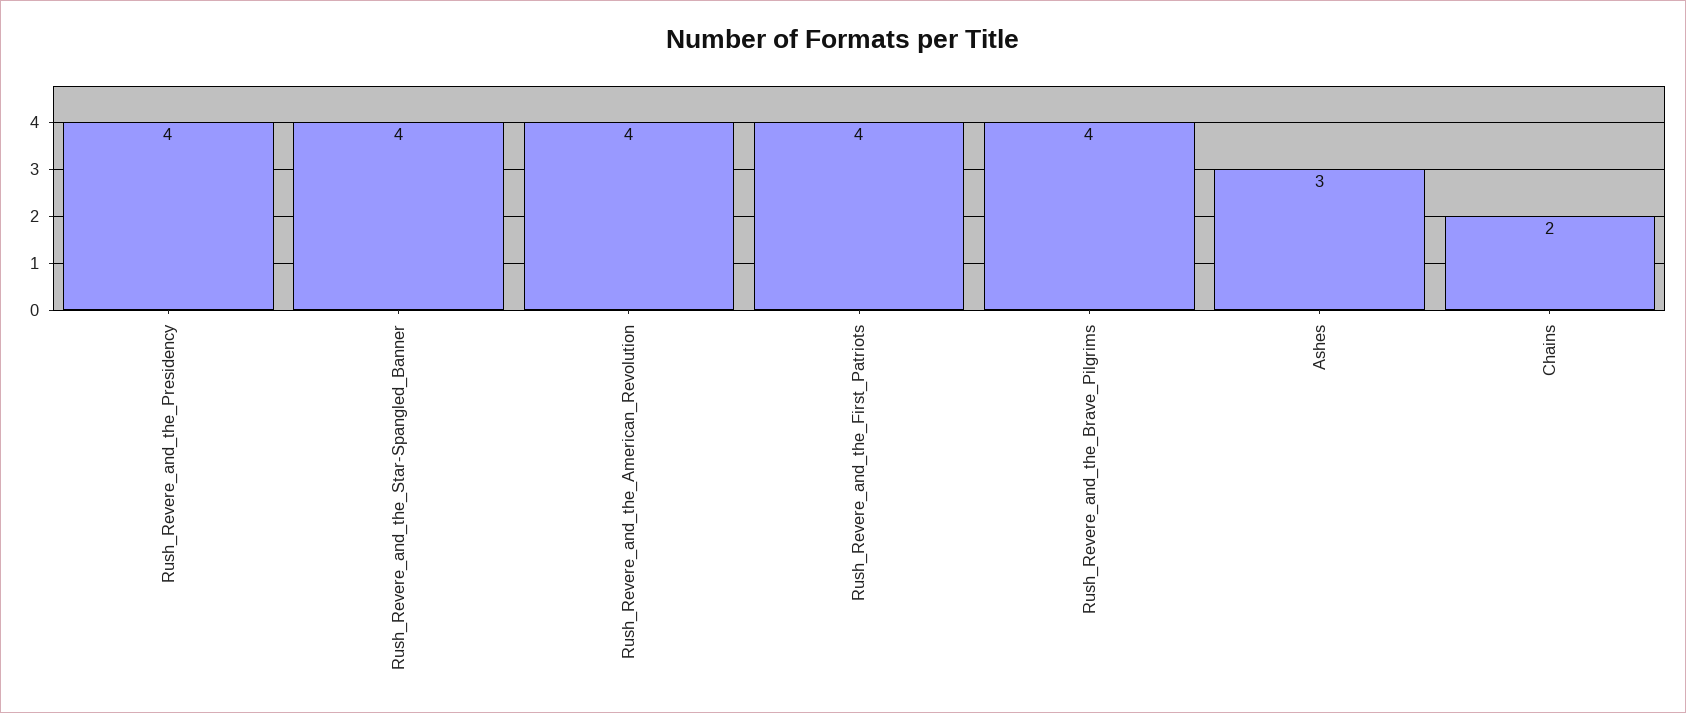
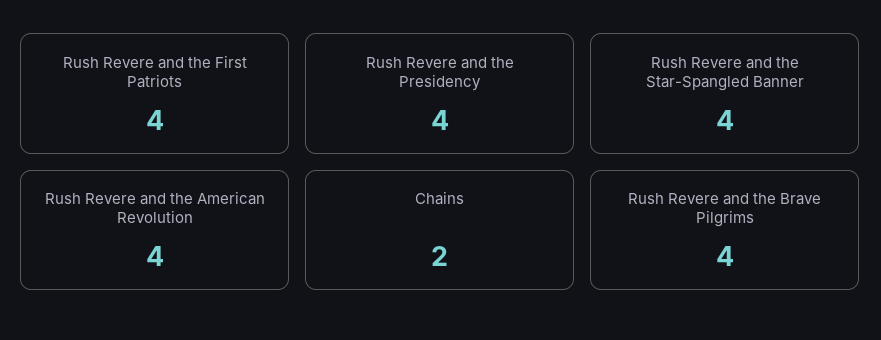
Ashes: 3 -> none

